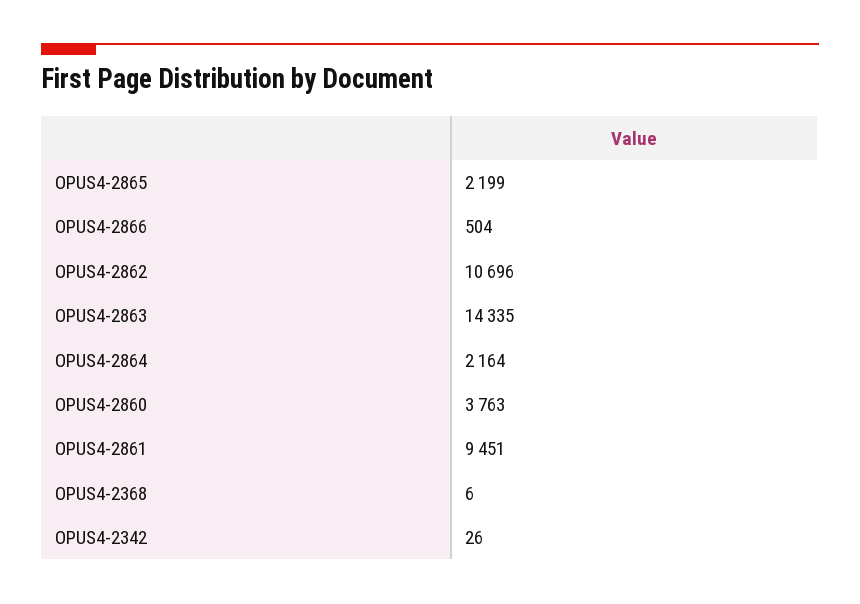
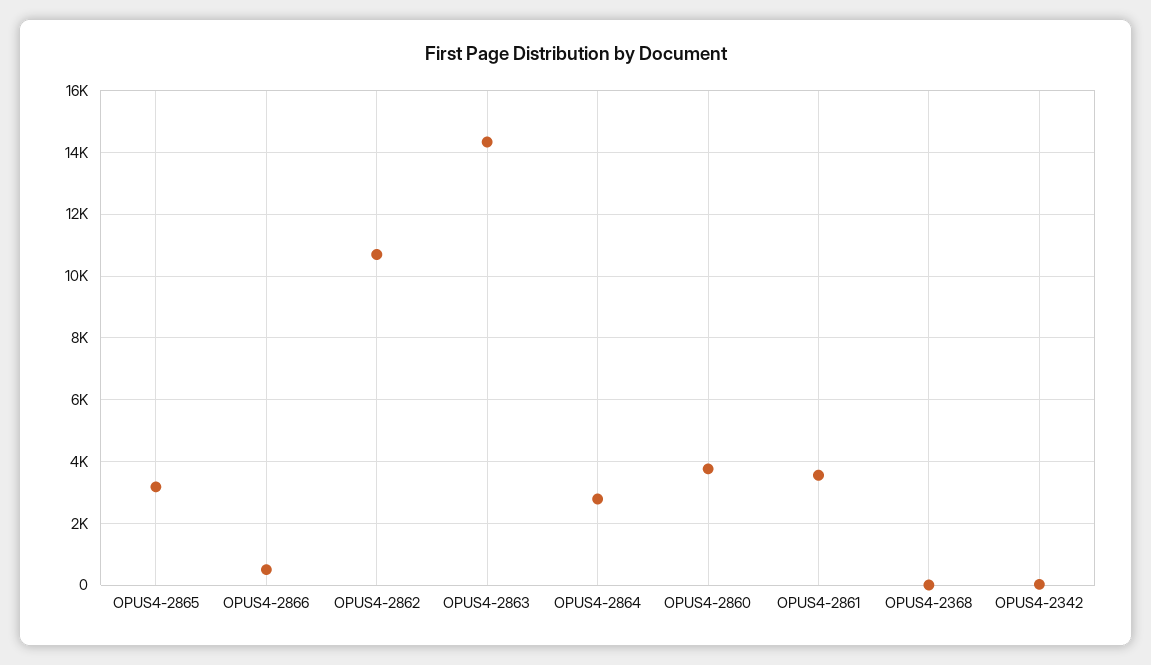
OPUS4-2865: 2199 -> 3200
OPUS4-2864: 2164 -> 2800
OPUS4-2861: 9451 -> 3600

